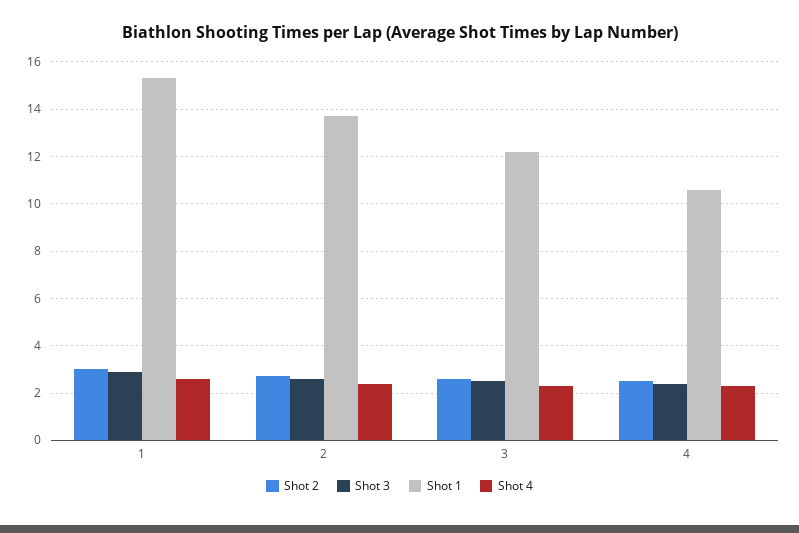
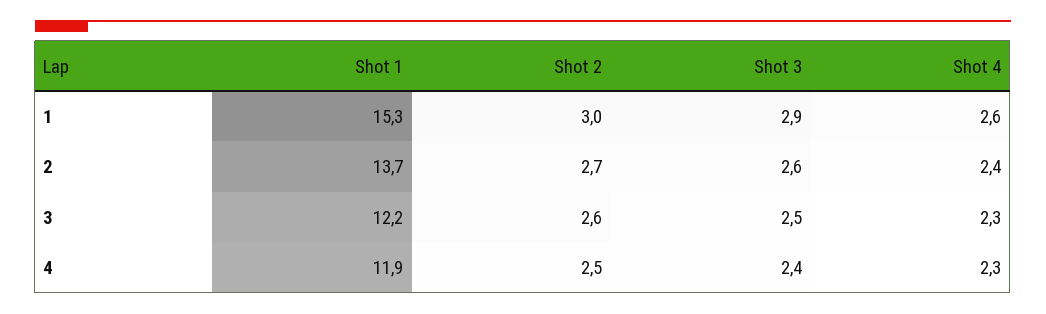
Shot 1, 4: 10.5 -> 11.9

